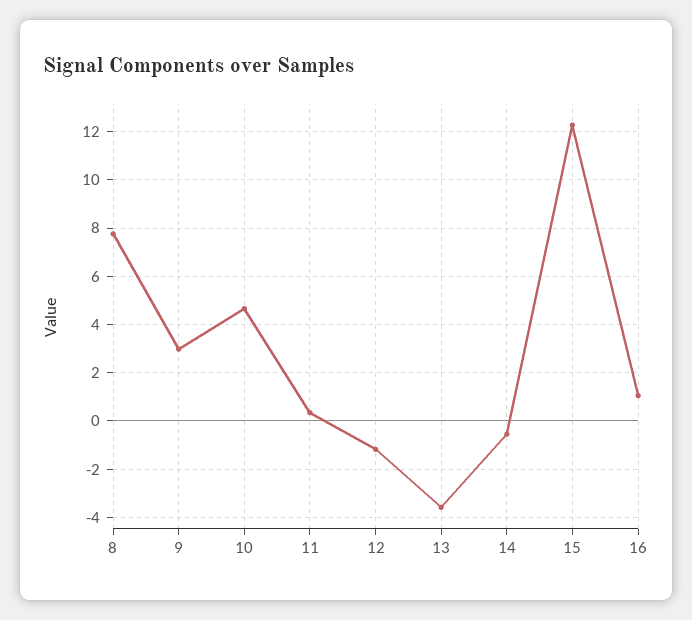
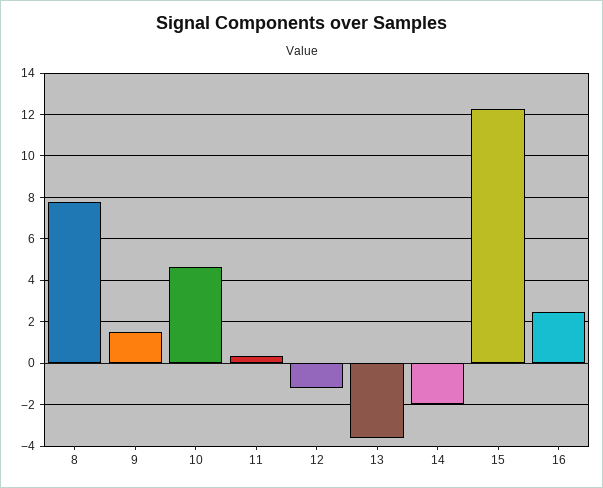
9: 3 -> 1.5
14: -0.5 -> -2
16: 1 -> 2.5

